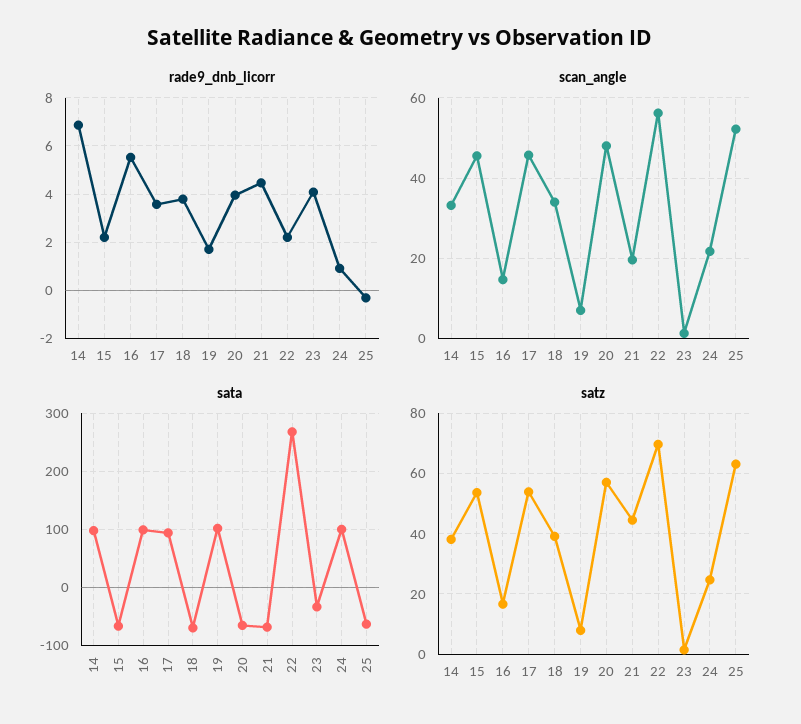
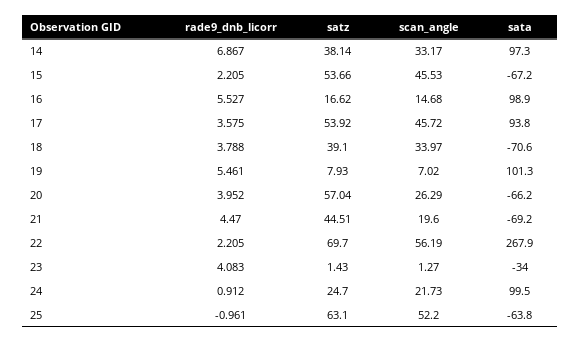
rade9_dnb_licorr, 19: 1.75 -> 5.461
rade9_dnb_licorr, 25: -0.25 -> -0.961
scan_angle, 20: 48 -> 26.29

